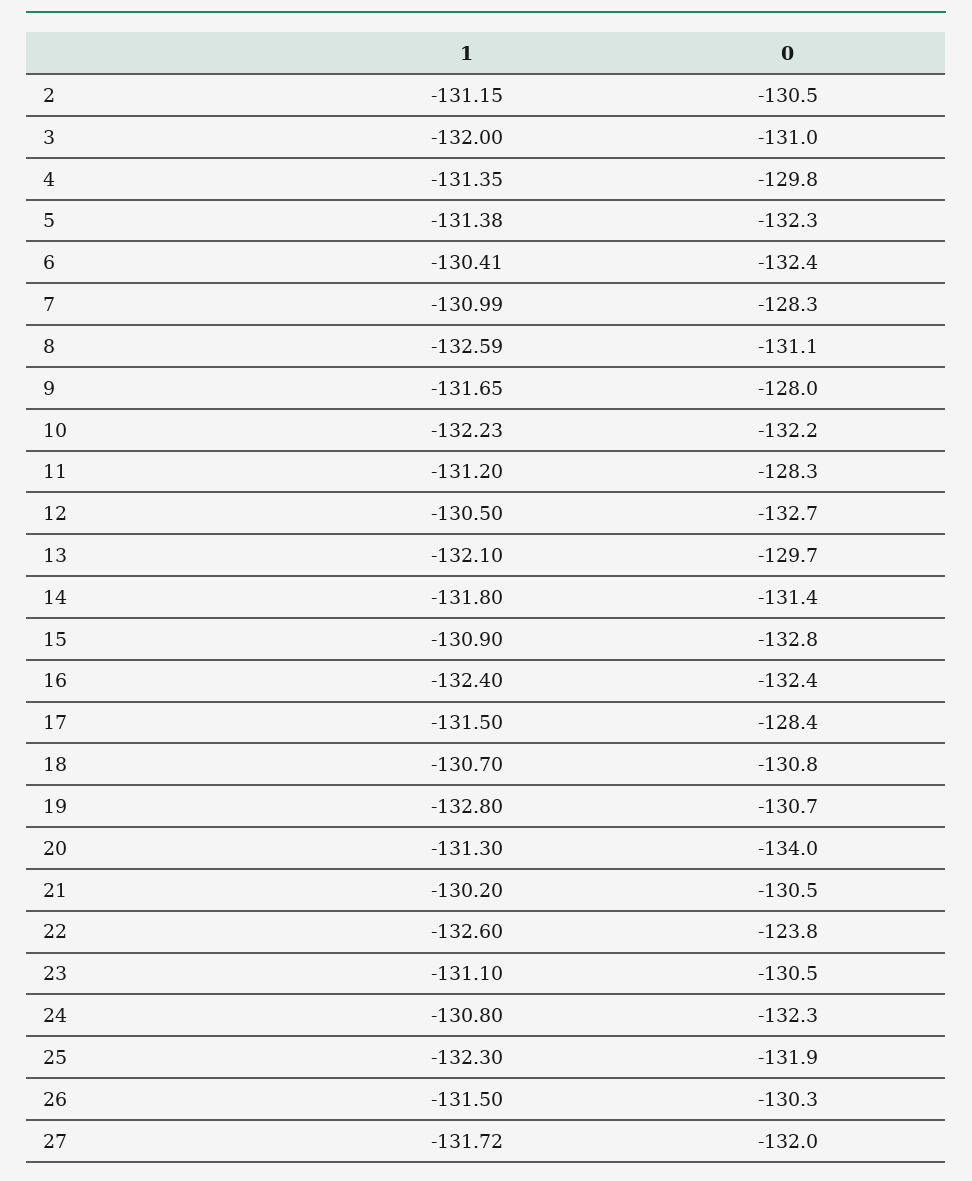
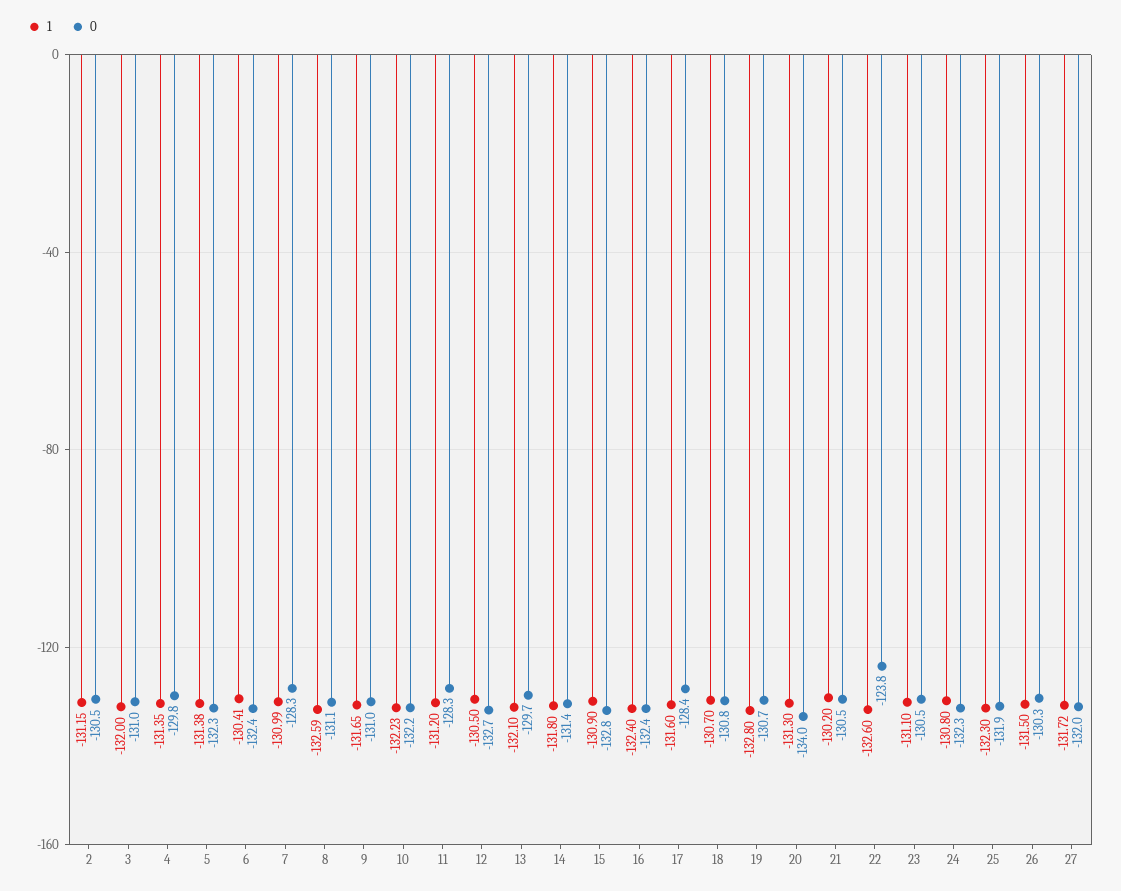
0, 9: -128 -> -131
1, 17: -131.5 -> -131.6

